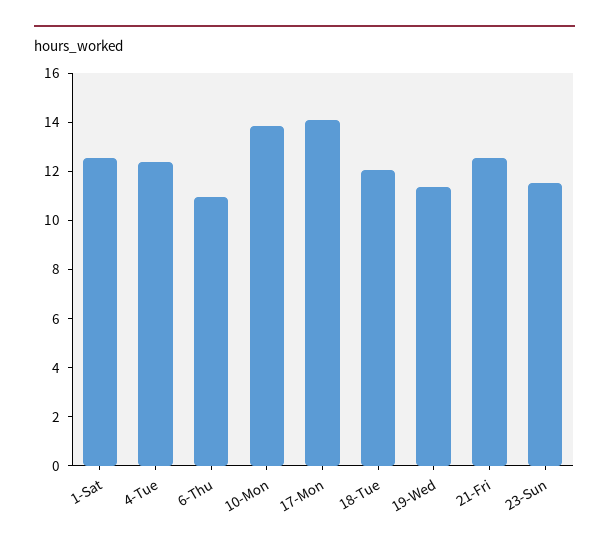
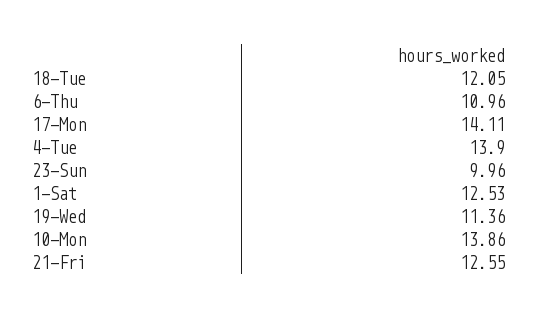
4-Tue: 12.5 -> 13.9
23-Sun: 11.5 -> 9.96

